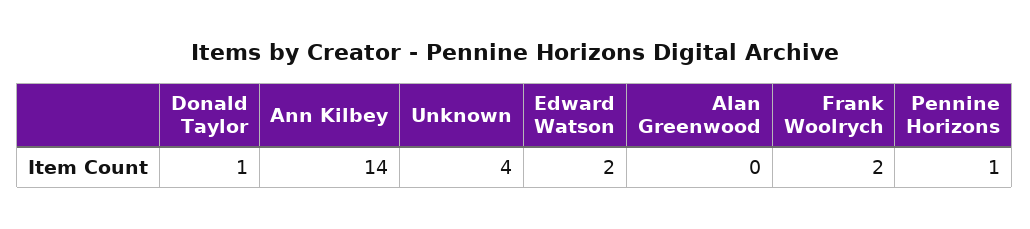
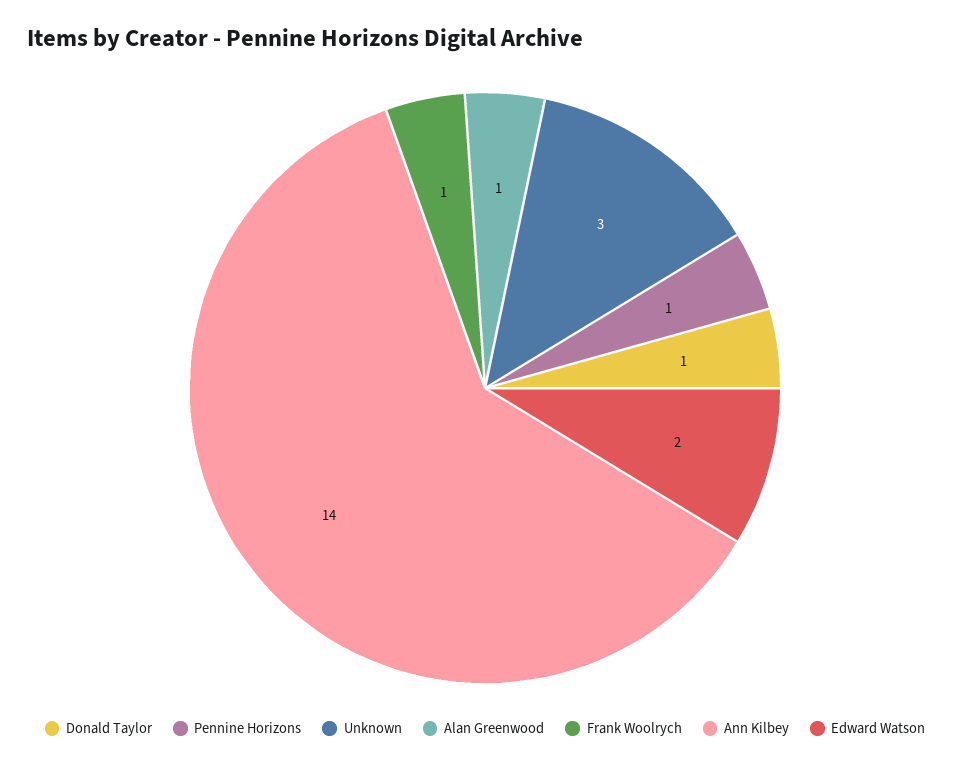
Unknown: 4 -> 3
Alan Greenwood: 0 -> 1
Frank Woolrych: 2 -> 1

